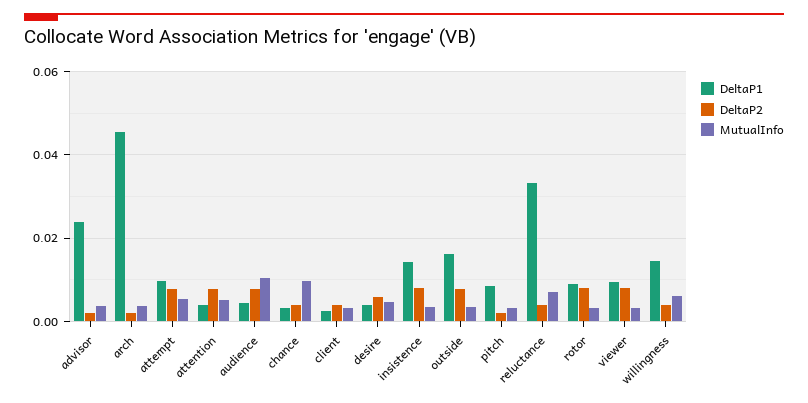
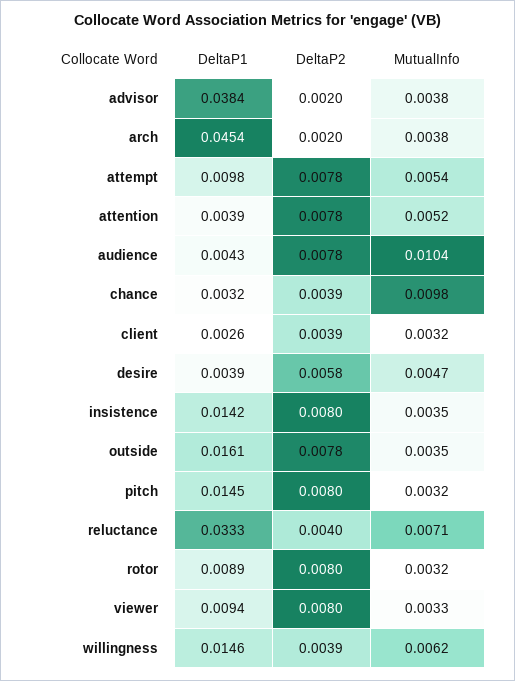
DeltaP1, advisor: 0.024 -> 0.0384
DeltaP1, pitch: 0.008 -> 0.0145
DeltaP2, pitch: 0.002 -> 0.008

